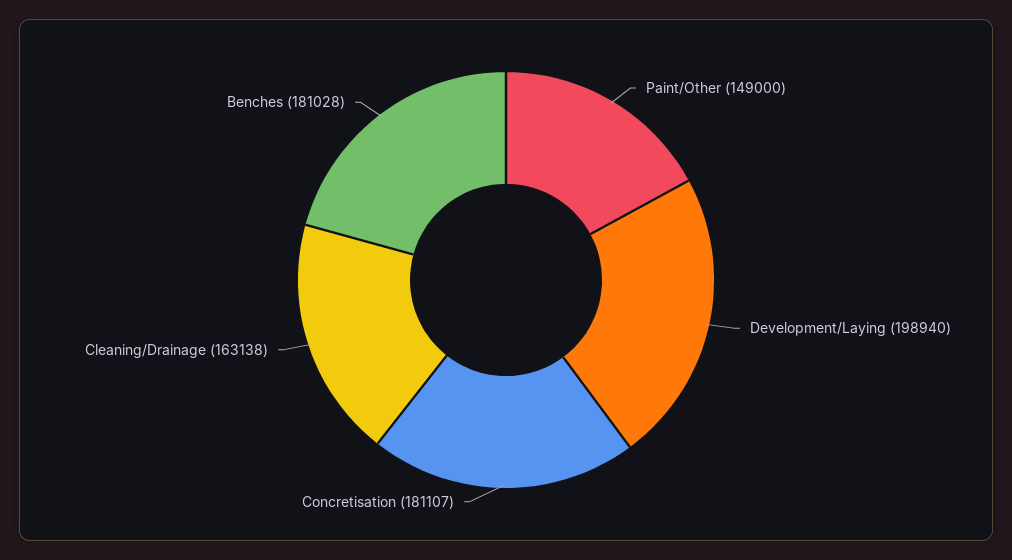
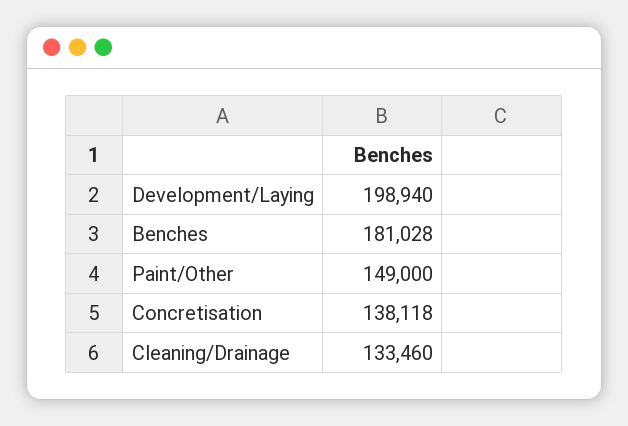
Concretisation: 181107 -> 138118
Cleaning/Drainage: 163138 -> 133460

